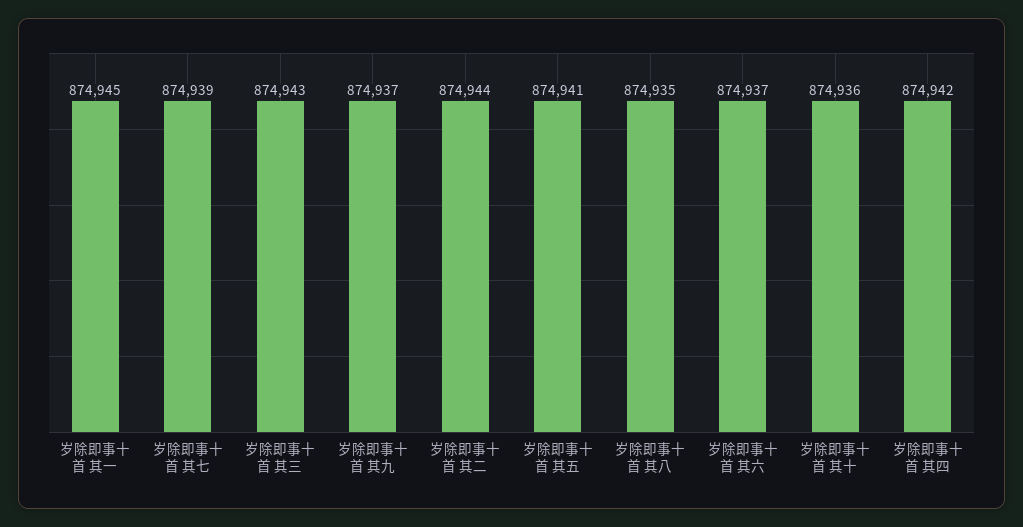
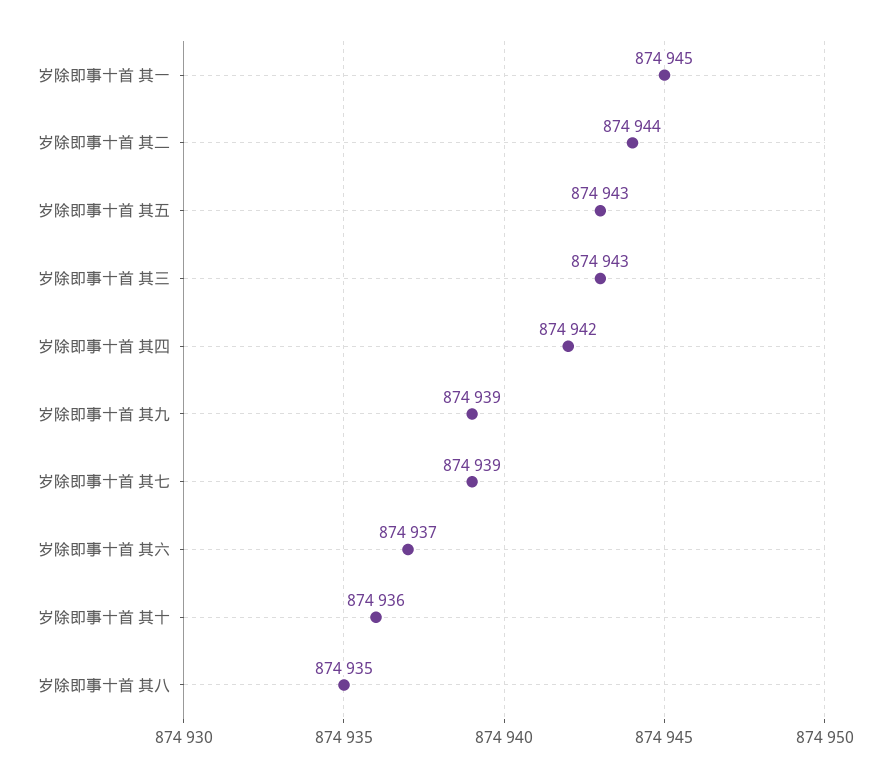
岁除即事十首 其九: 874937 -> 874939
岁除即事十首 其五: 874941 -> 874943

